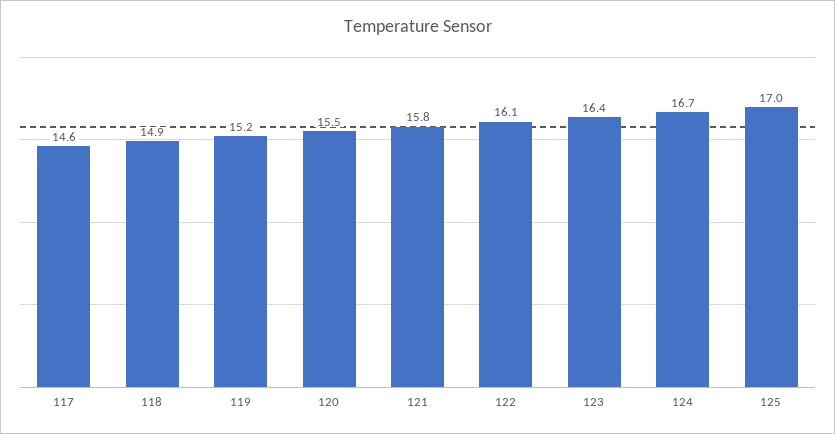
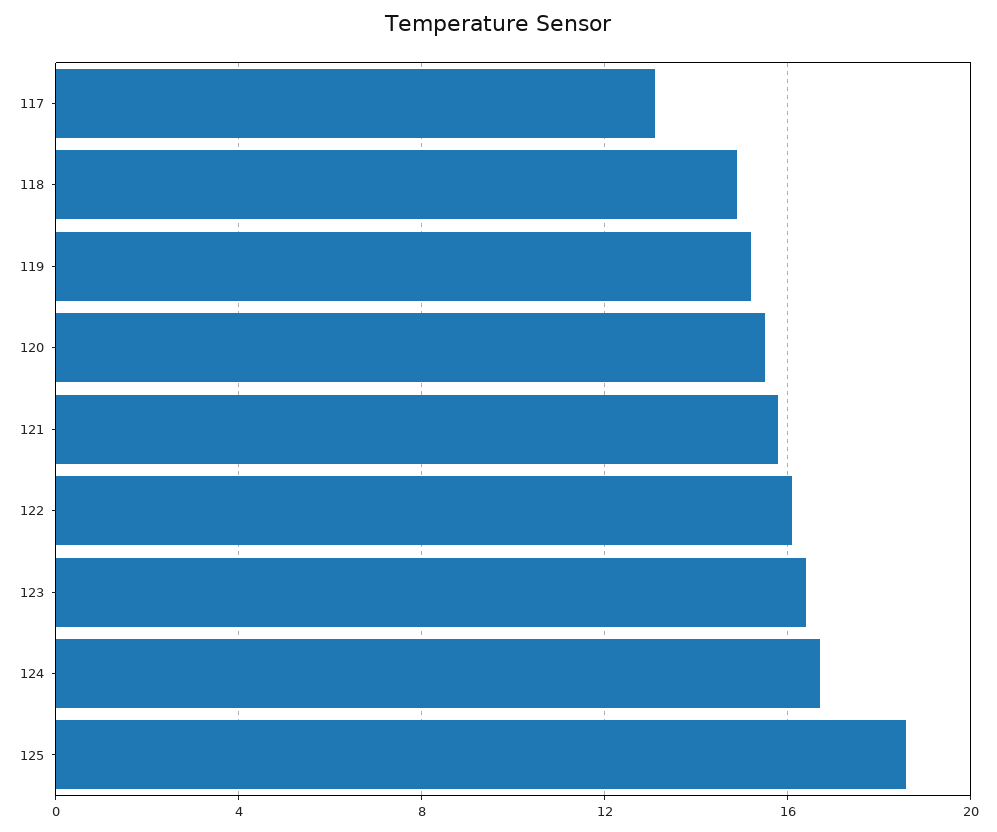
117: 14.6 -> 13
125: 17 -> 18.5

